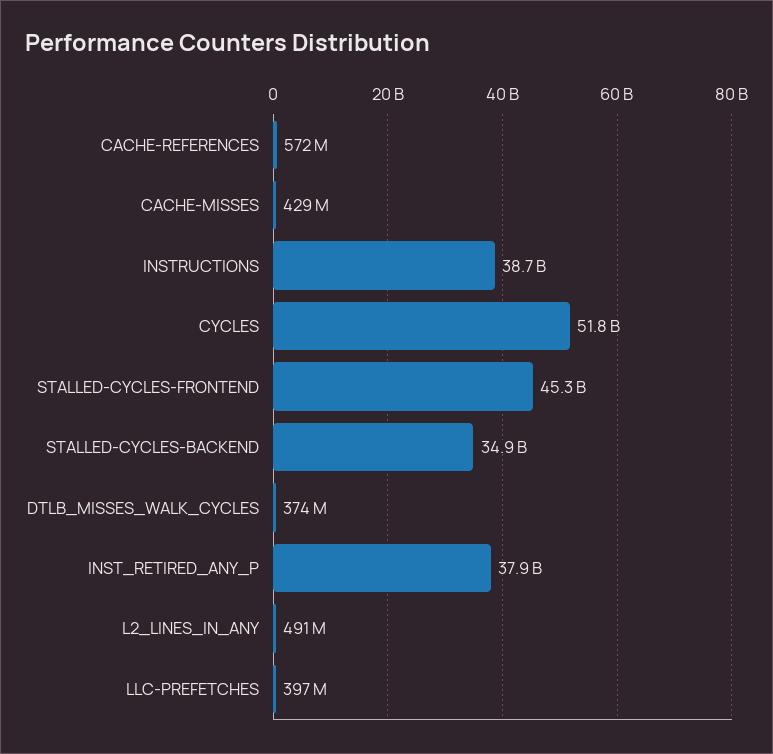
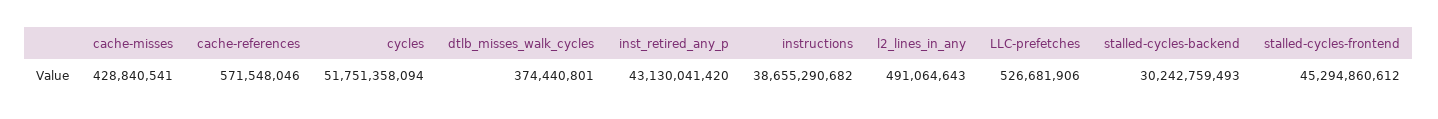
STALLED-CYCLES-BACKEND: 34900000000 -> 30242759493
INST_RETIRED_ANY_P: 37900000000 -> 43130041420
LLC-PREFETCHES: 397000000 -> 526681906

